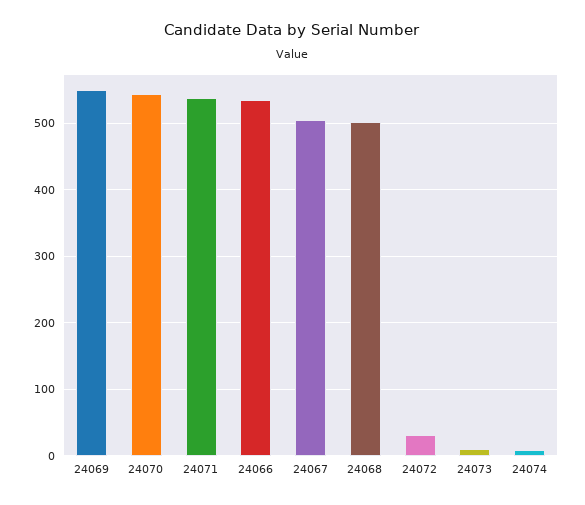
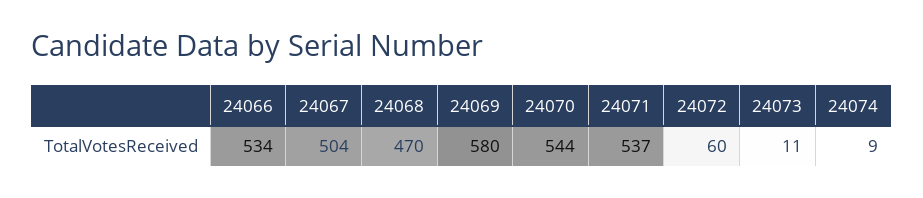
24069: 550 -> 580
24068: 500 -> 470
24072: 30 -> 60

